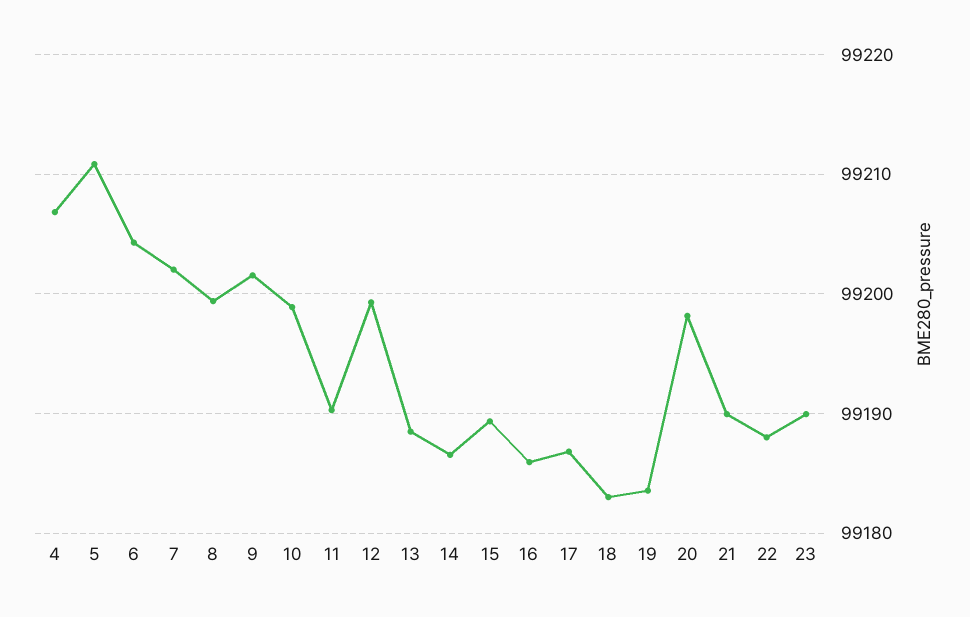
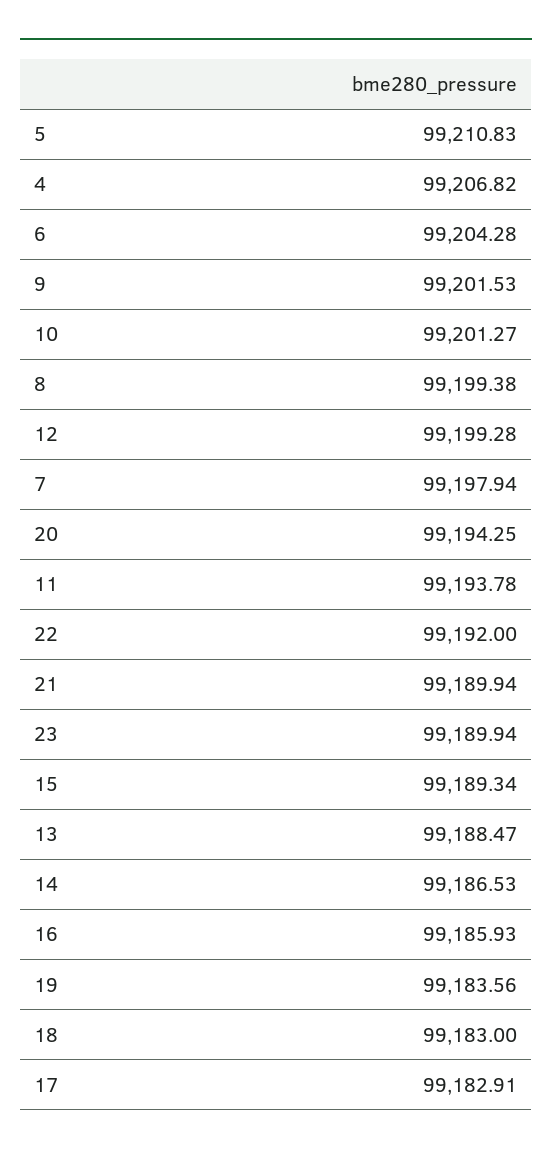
7: 99202 -> 99197.94
10: 99199 -> 99201.27
11: 99190 -> 99193.78
17: 99187 -> 99182.91
20: 99198 -> 99194.25
22: 99188 -> 99192

